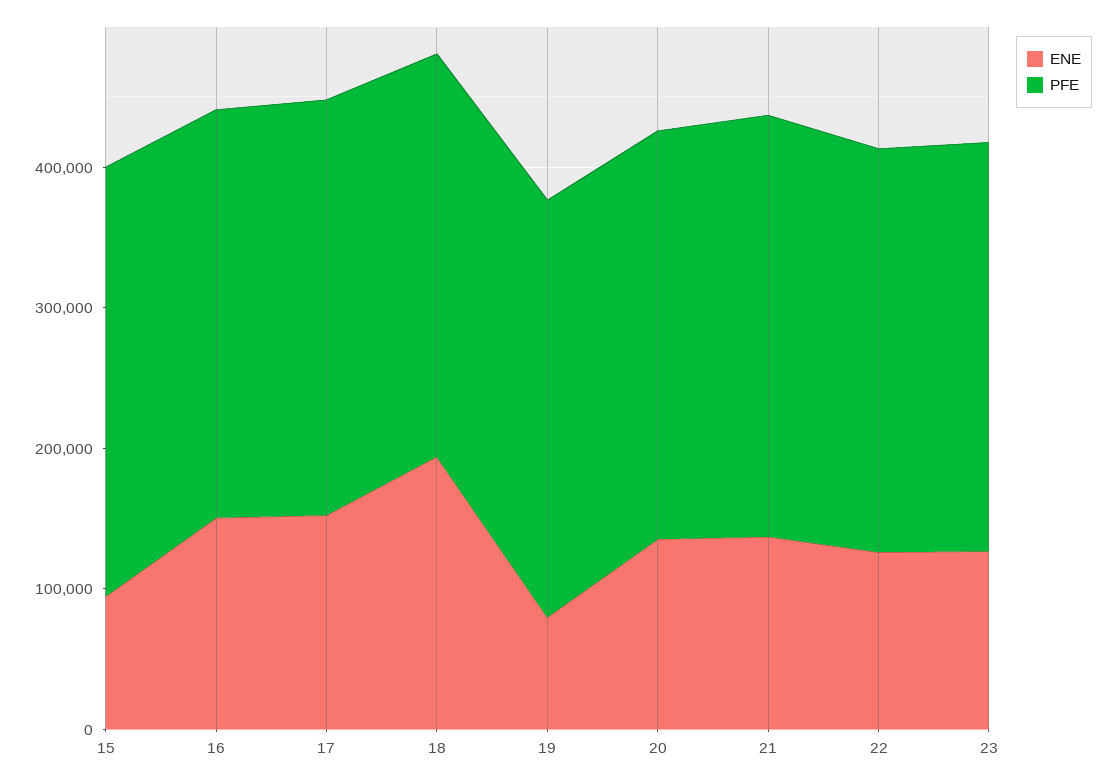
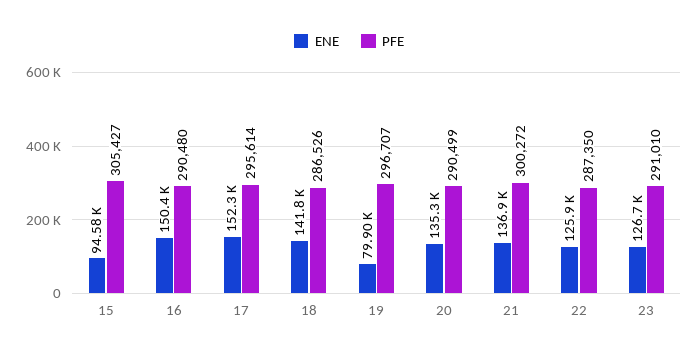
ENE, 18: 200000 -> 141800

